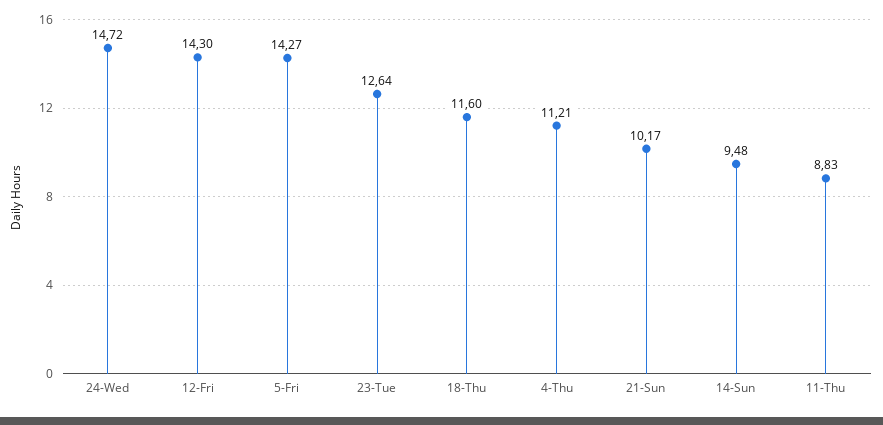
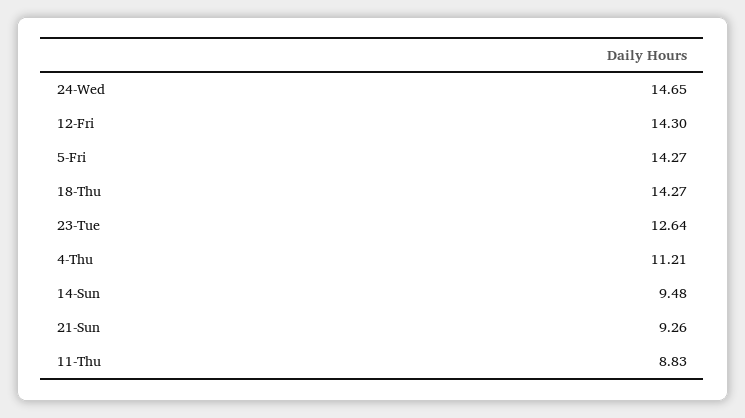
24-Wed: 14.72 -> 14.65
18-Thu: 11.6 -> 14.27
21-Sun: 10.17 -> 9.26

